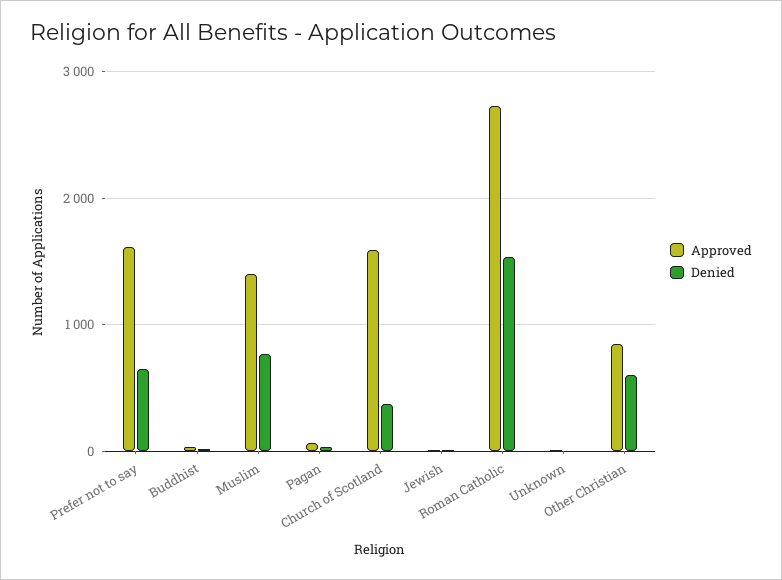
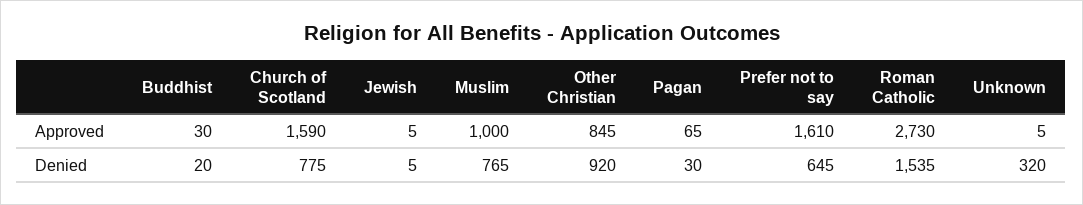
Approved, Muslim: 1400 -> 1000
Denied, Church of Scotland: 400 -> 775
Denied, Unknown: 0 -> 320
Denied, Other Christian: 600 -> 920

